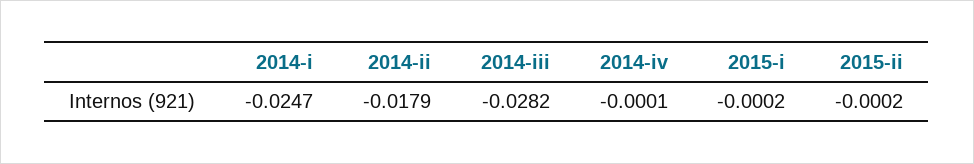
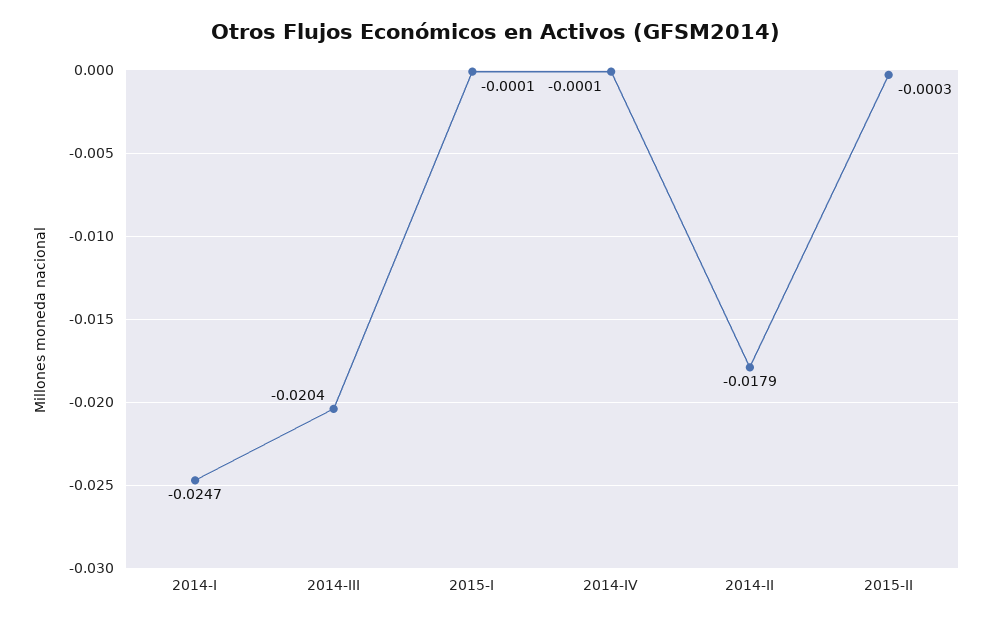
2014-iii: -0.0282 -> -0.0204
2015-i: -0.0002 -> -0.0001
2015-ii: -0.0002 -> -0.0003

